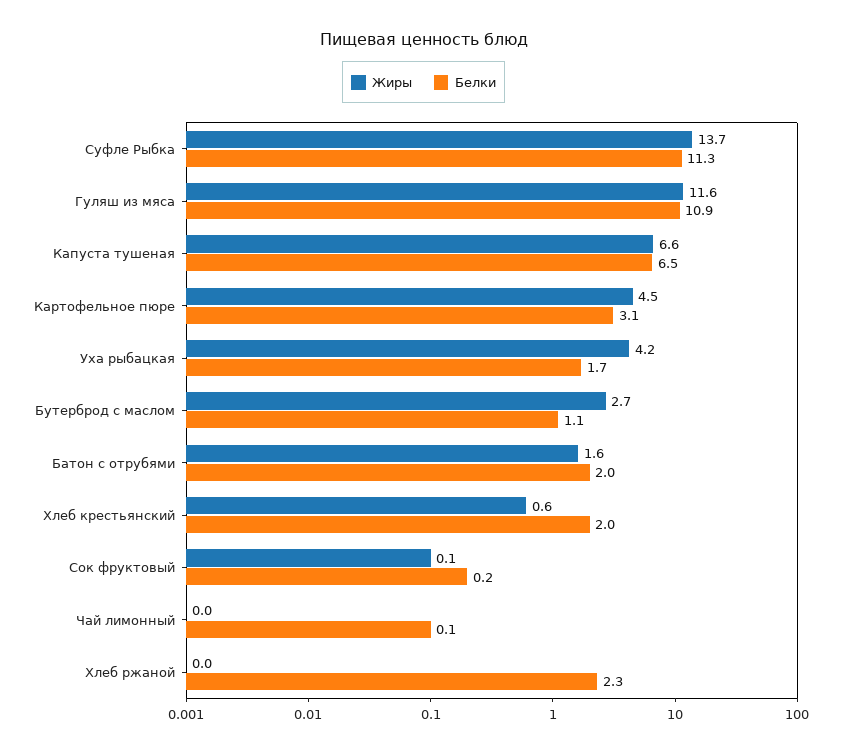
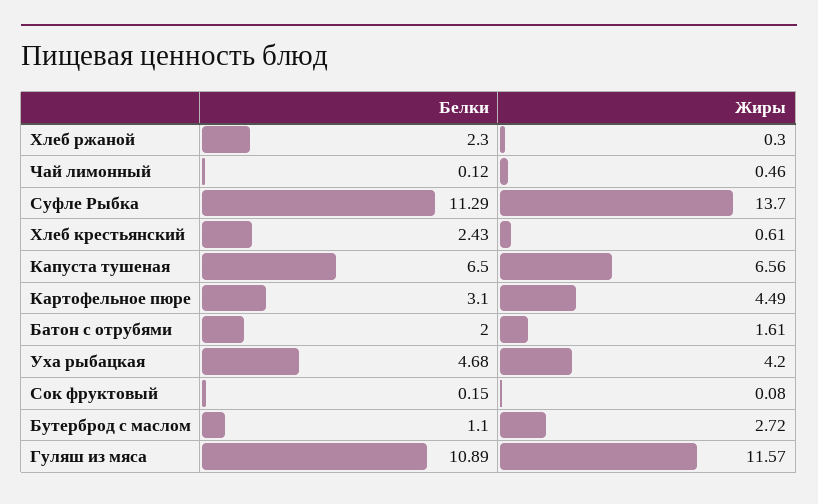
Белки, Уха рыбацкая: 1.7 -> 4.68
Белки, Хлеб крестьянский: 2 -> 2.43
Жиры, Чай лимонный: 0 -> 0.46
Жиры, Хлеб ржаной: 0 -> 0.3

